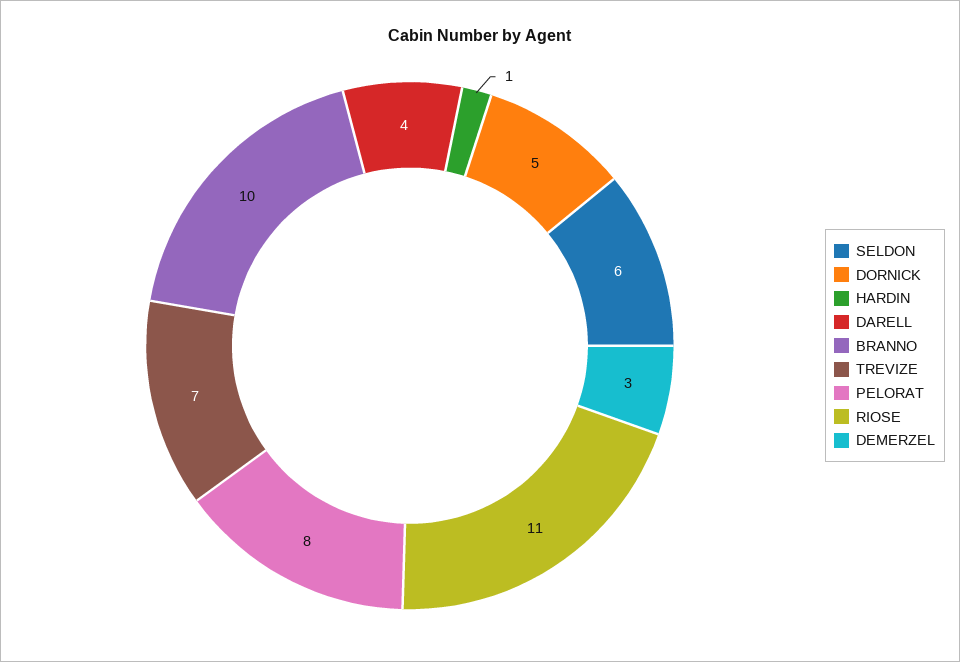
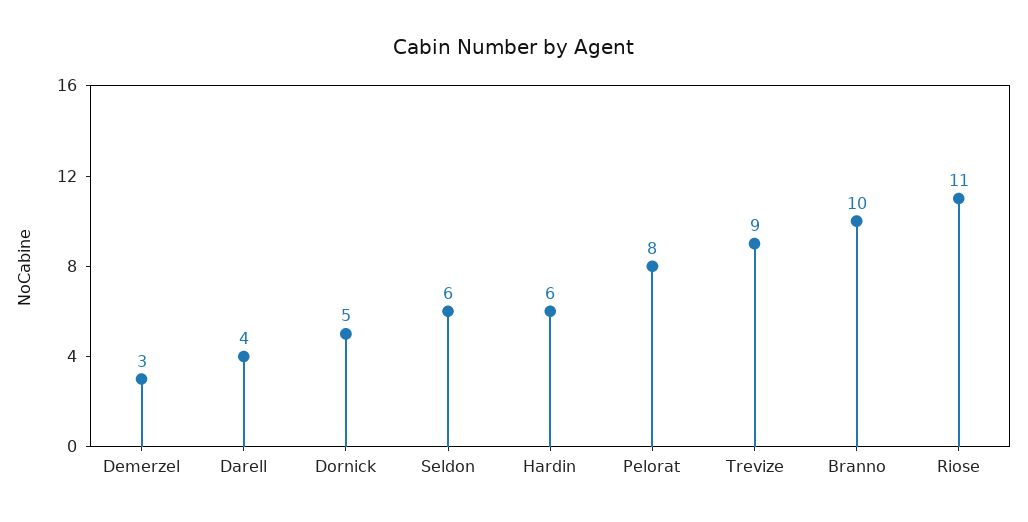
HARDIN: 1 -> 6
TREVIZE: 7 -> 9

